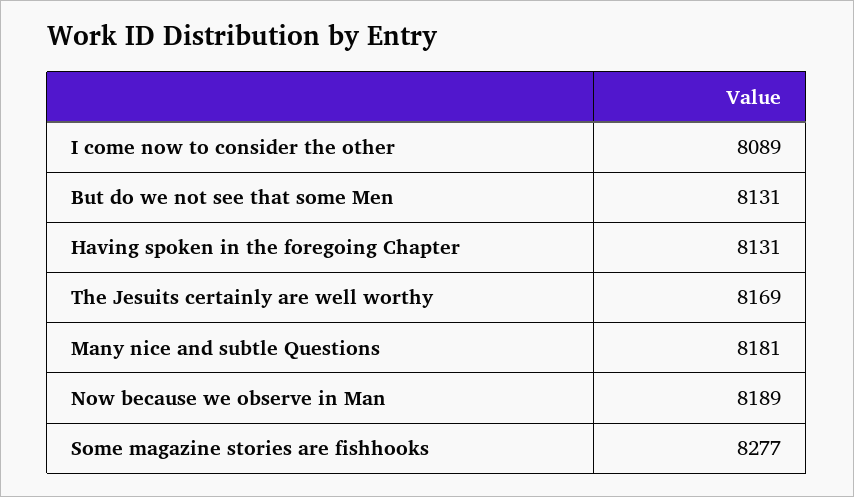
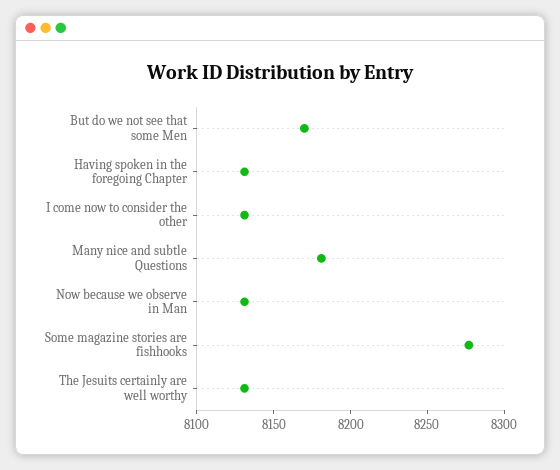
I come now to consider the other: 8089 -> 8130
But do we not see that some Men: 8131 -> 8170
The Jesuits certainly are well worthy: 8169 -> 8130
Now because we observe in Man: 8189 -> 8130

